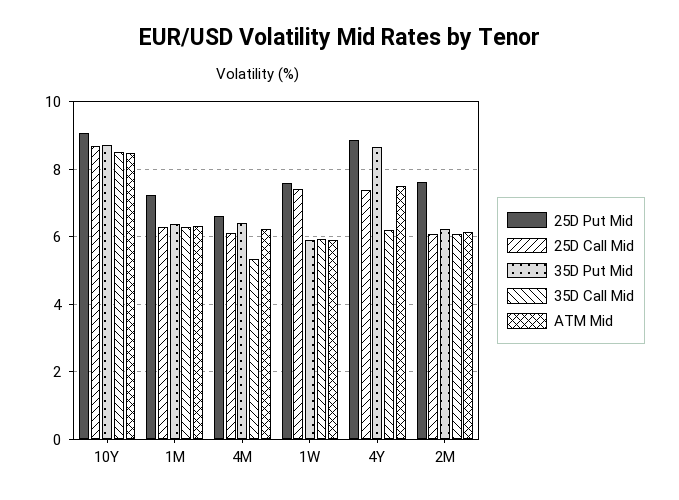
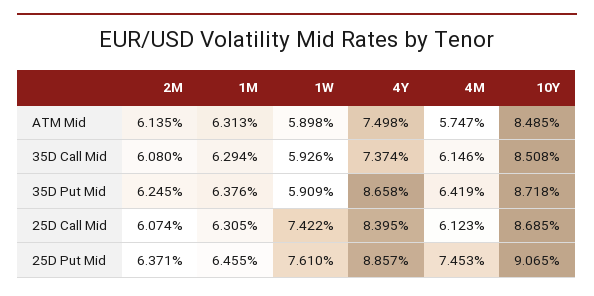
25D Put Mid, 1M: 7.2 -> 6.455
25D Put Mid, 4M: 6.6 -> 7.453
35D Call Mid, 4M: 5.4 -> 6.146
ATM Mid, 4M: 6.2 -> 5.747
25D Call Mid, 4Y: 7.4 -> 8.395
35D Call Mid, 4Y: 6.2 -> 7.374
25D Put Mid, 2M: 7.6 -> 6.371

